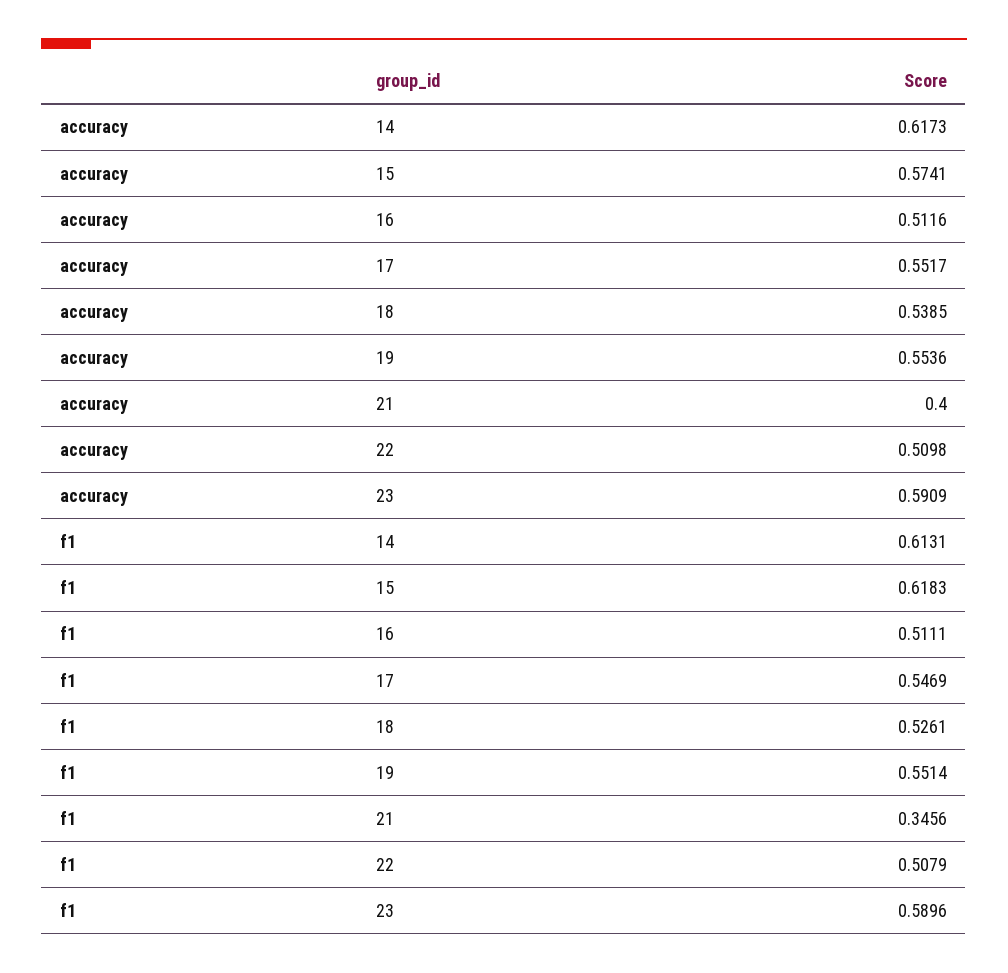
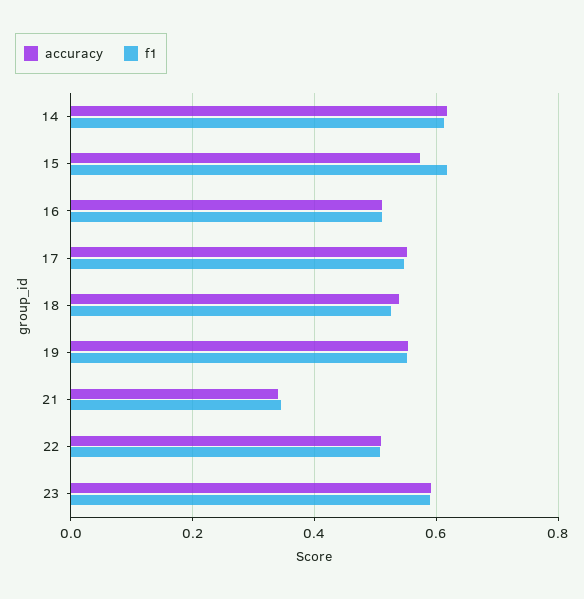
accuracy, 21: 0.4 -> 0.34

